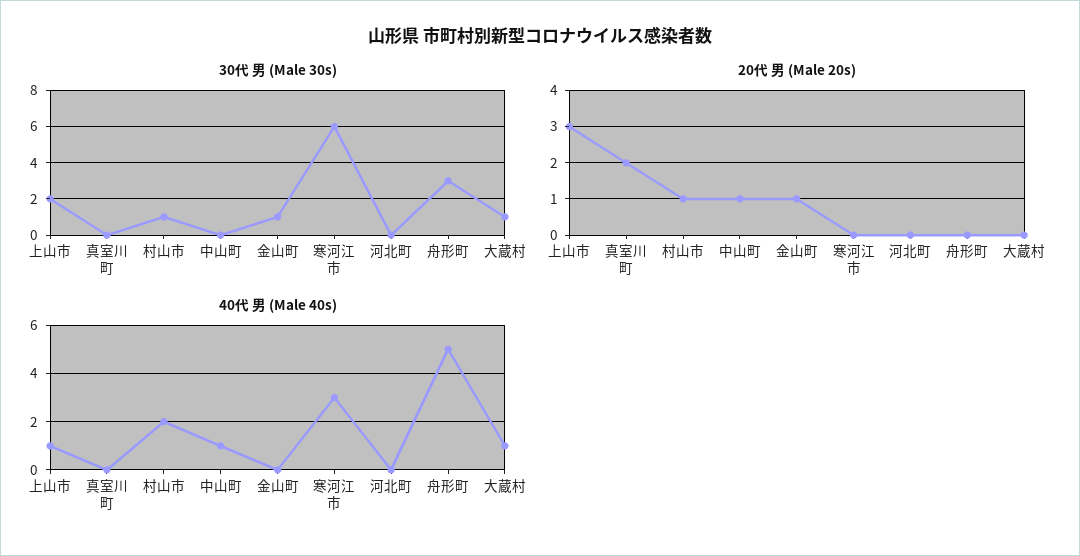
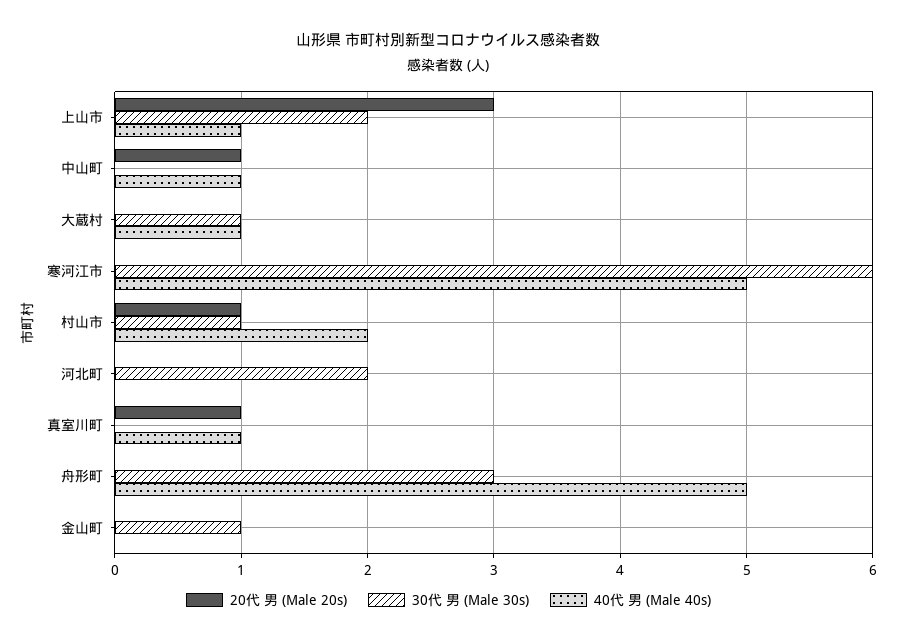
30代 男 (Male 30s), 河北町: 0 -> 2
20代 男 (Male 20s), 真室川町: 2 -> 1
20代 男 (Male 20s), 金山町: 1 -> 0
40代 男 (Male 40s), 真室川町: 0 -> 1
40代 男 (Male 40s), 寒河江市: 3 -> 5

